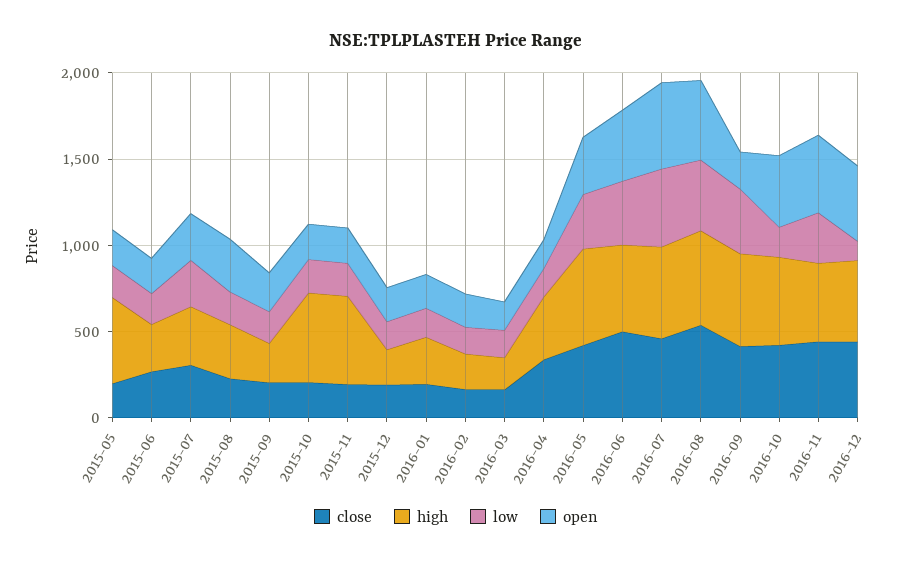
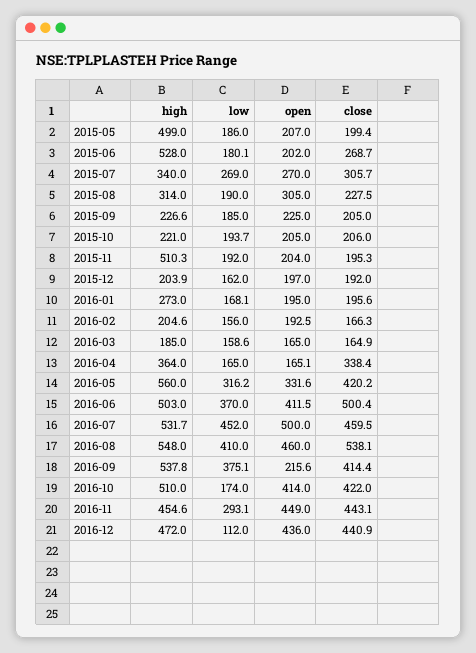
high, 2015-06: 300 -> 528
high, 2015-10: 500 -> 221

